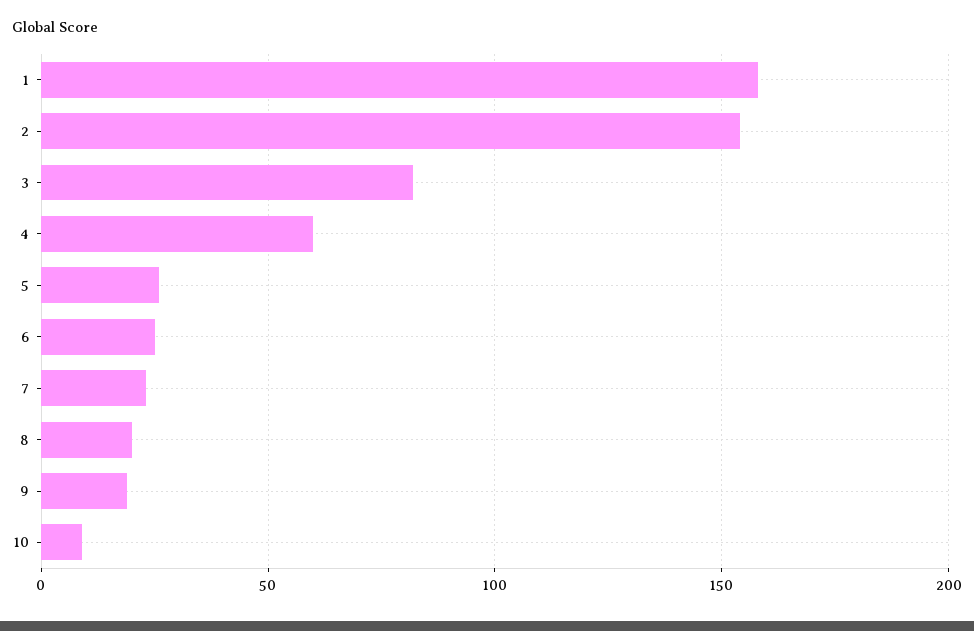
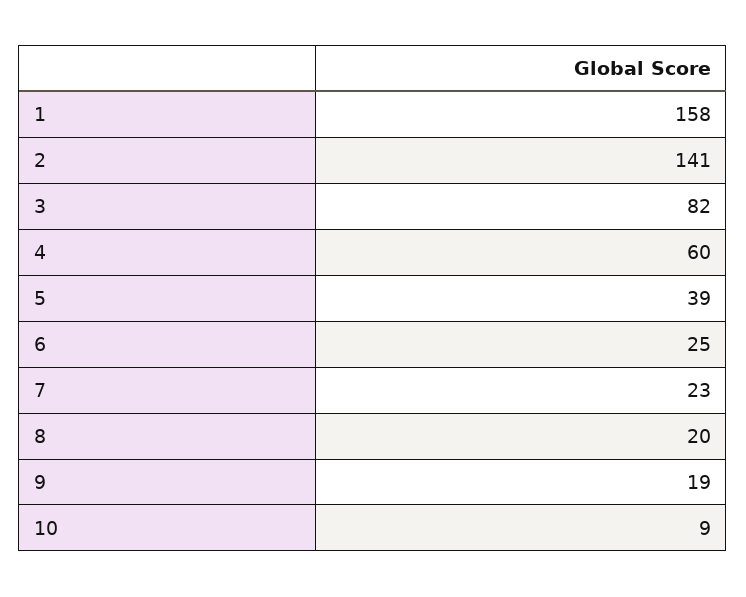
2: 155 -> 141
5: 25 -> 39

